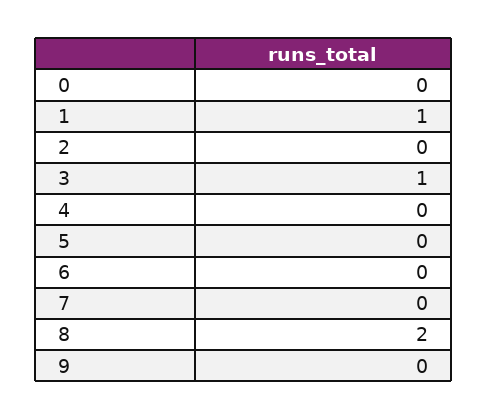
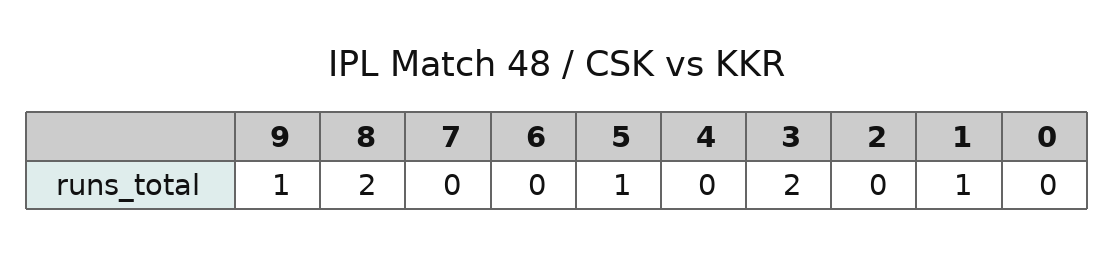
3: 1 -> 2
5: 0 -> 1
9: 0 -> 1

